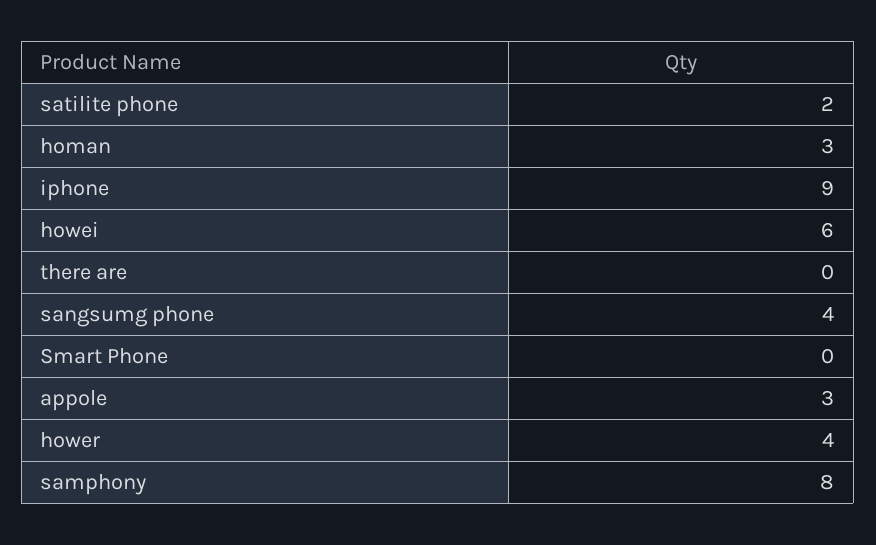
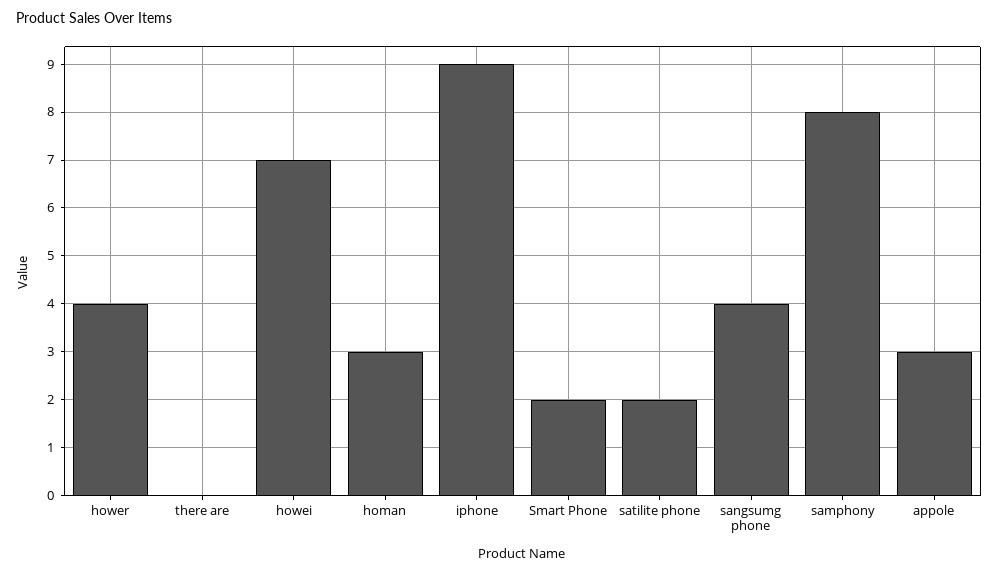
howei: 6 -> 7
Smart Phone: 0 -> 2

